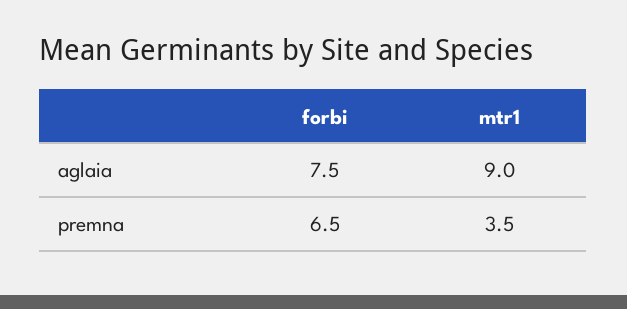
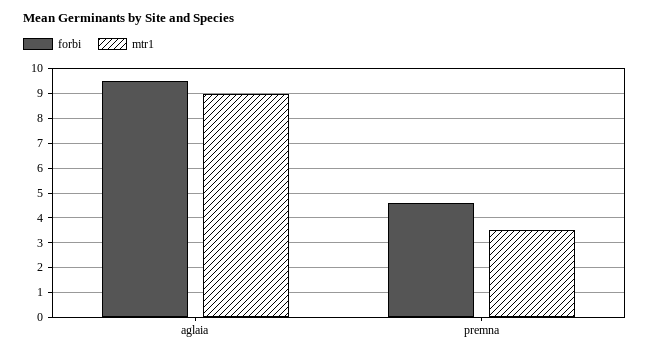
forbi, aglaia: 7.5 -> 9.5
forbi, premna: 6.5 -> 4.5

